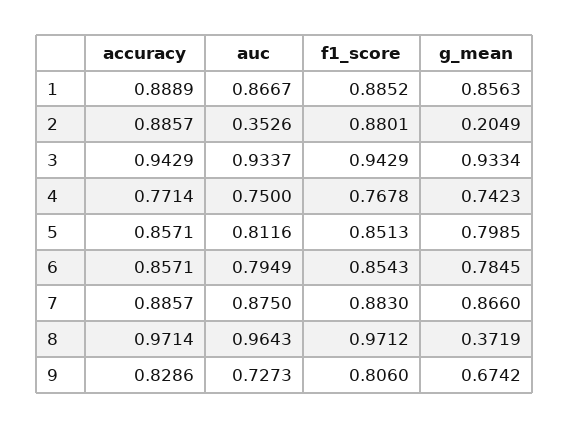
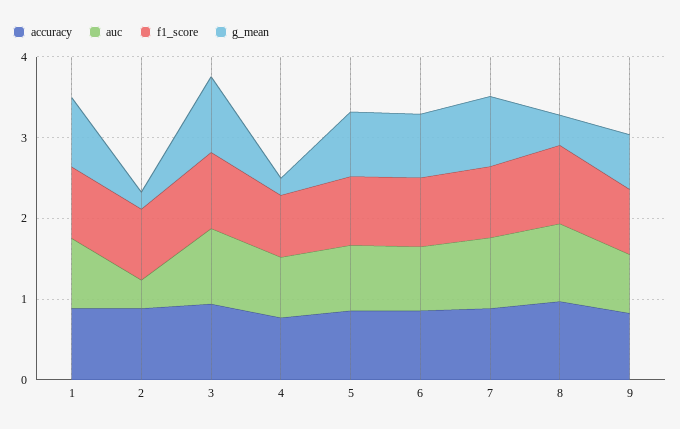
g_mean, 4: 0.7423 -> 0.2

